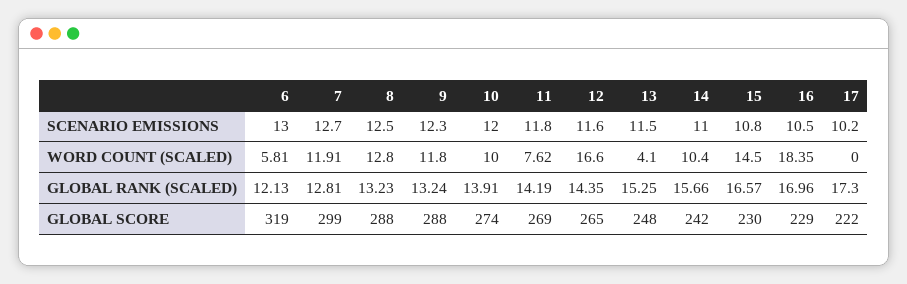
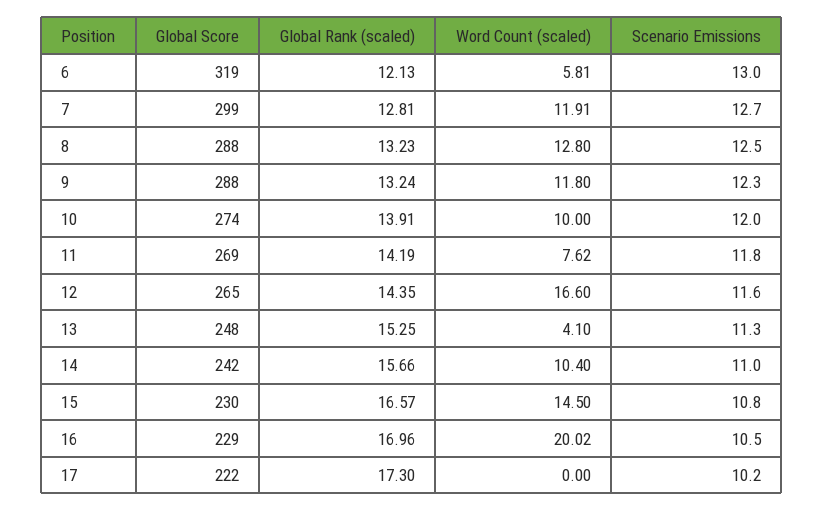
13, SCENARIO EMISSIONS: 11.5 -> 11.3
16, WORD COUNT (SCALED): 18.35 -> 20.02

